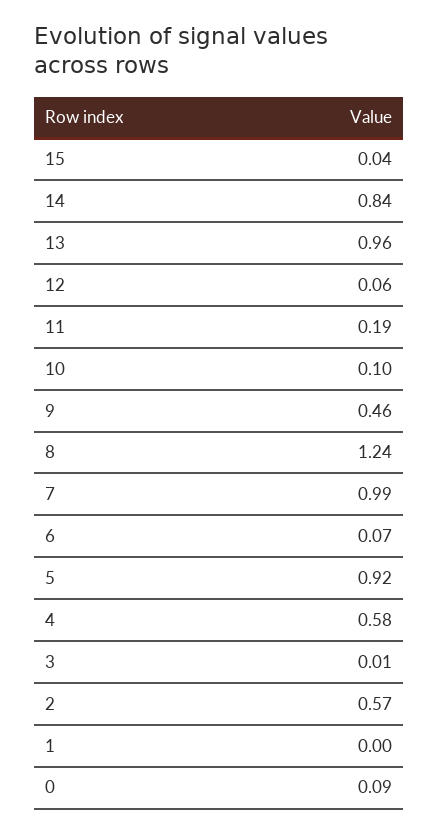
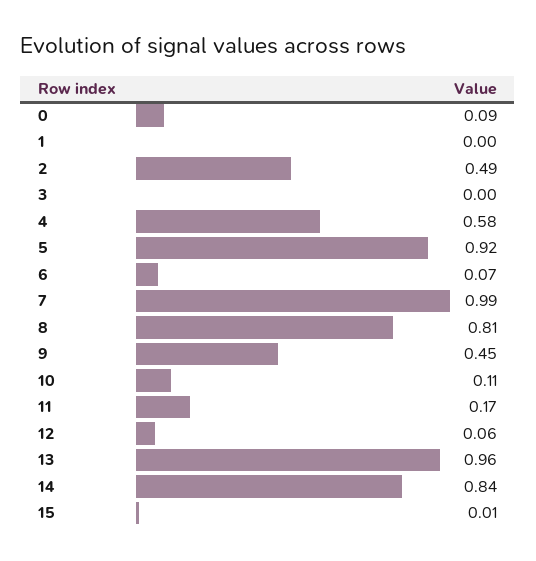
15: 0.04 -> 0.01
11: 0.19 -> 0.17
10: 0.1 -> 0.11
9: 0.46 -> 0.45
8: 1.24 -> 0.81
3: 0.01 -> 0
2: 0.57 -> 0.49

